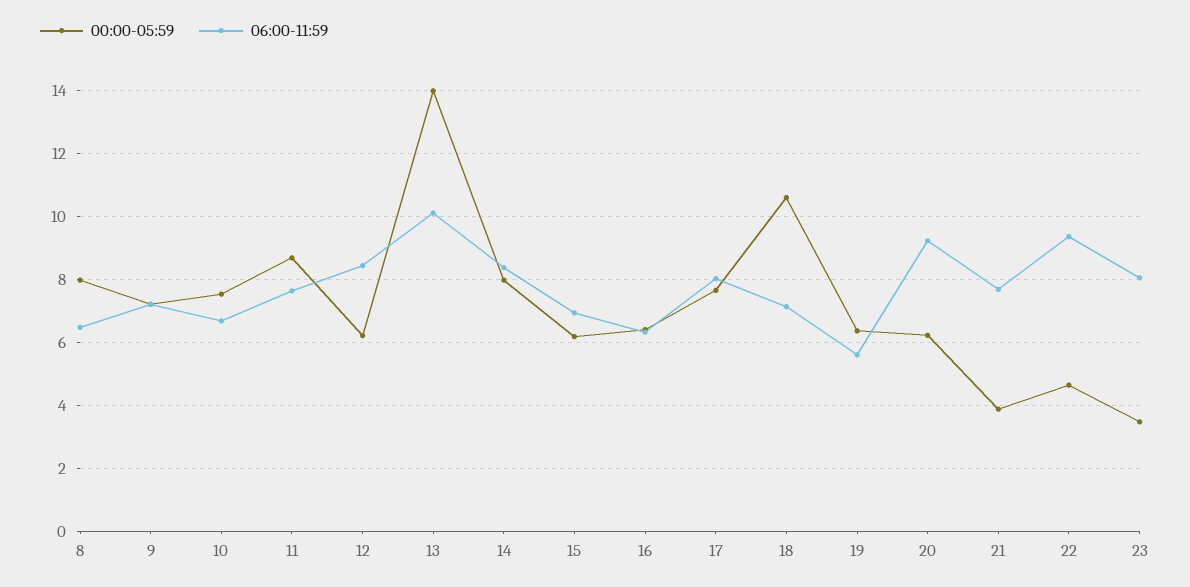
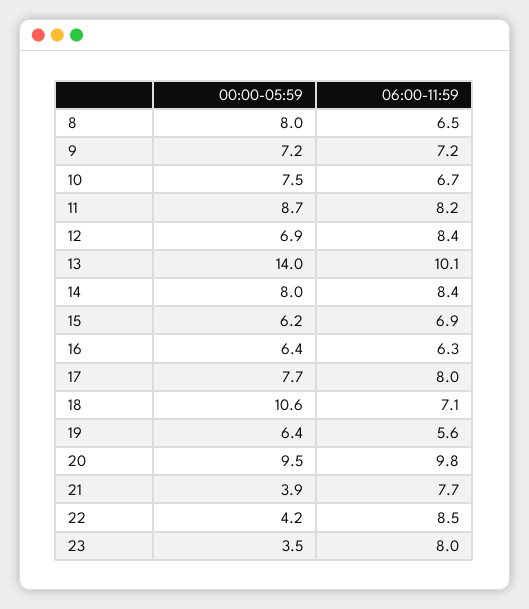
06:00-11:59, 11: 7.6 -> 8.2
00:00-05:59, 12: 6.2 -> 6.9
00:00-05:59, 20: 6.2 -> 9.5
06:00-11:59, 20: 9.2 -> 9.8
00:00-05:59, 22: 4.6 -> 4.2
06:00-11:59, 22: 9.4 -> 8.5

